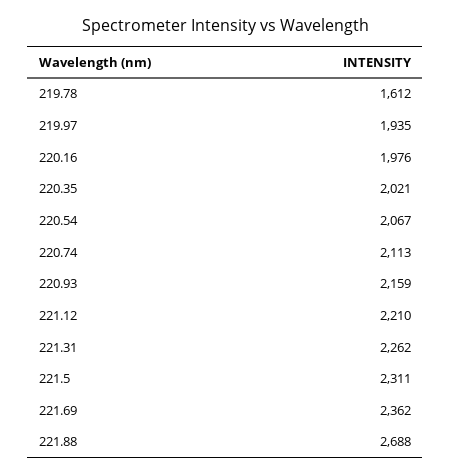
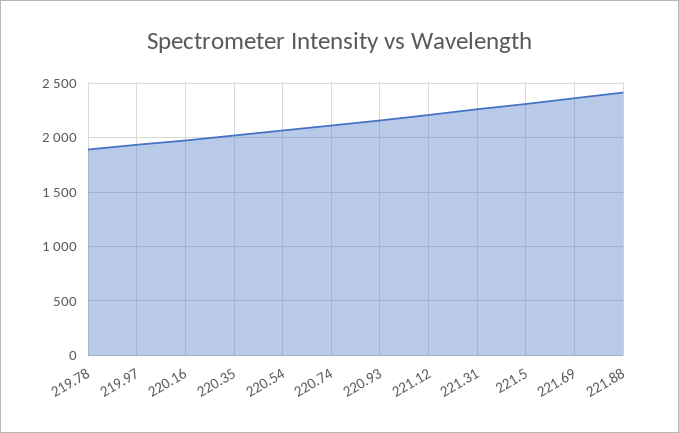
219.78: 1612 -> 1900
221.88: 2688 -> 2400

